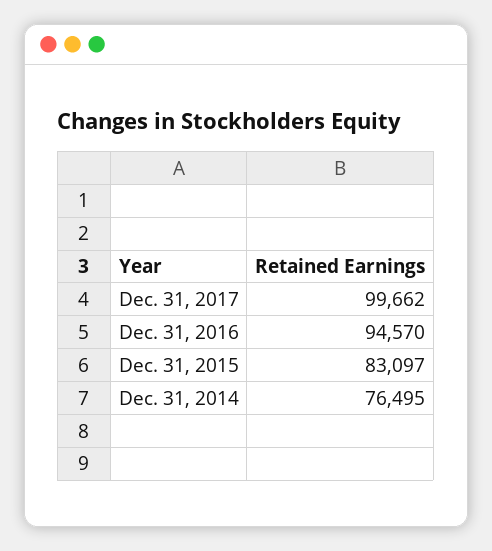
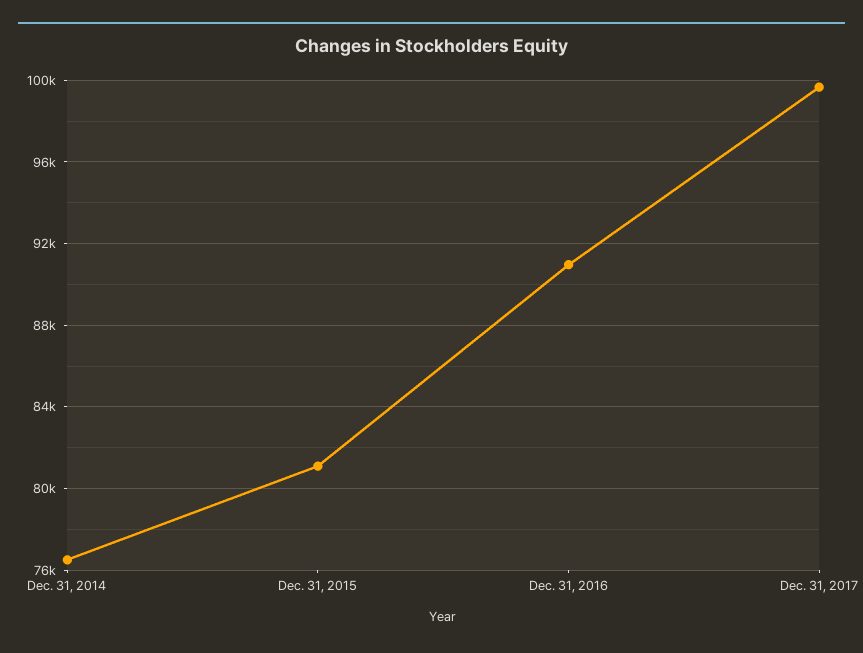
Dec. 31, 2016: 94570 -> 91000
Dec. 31, 2015: 83097 -> 81000

